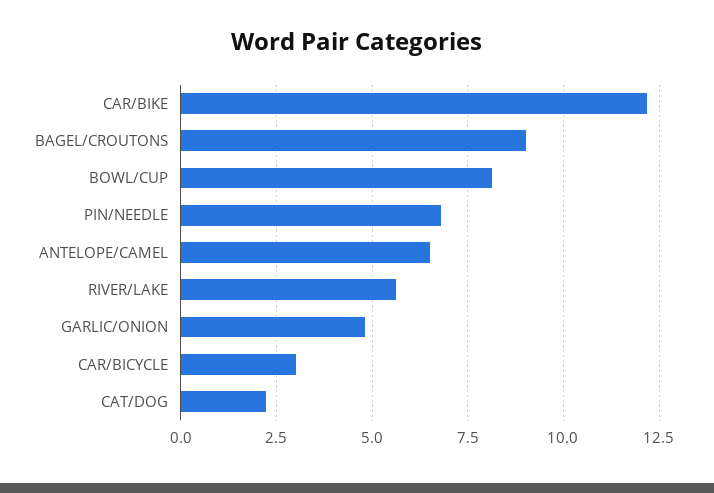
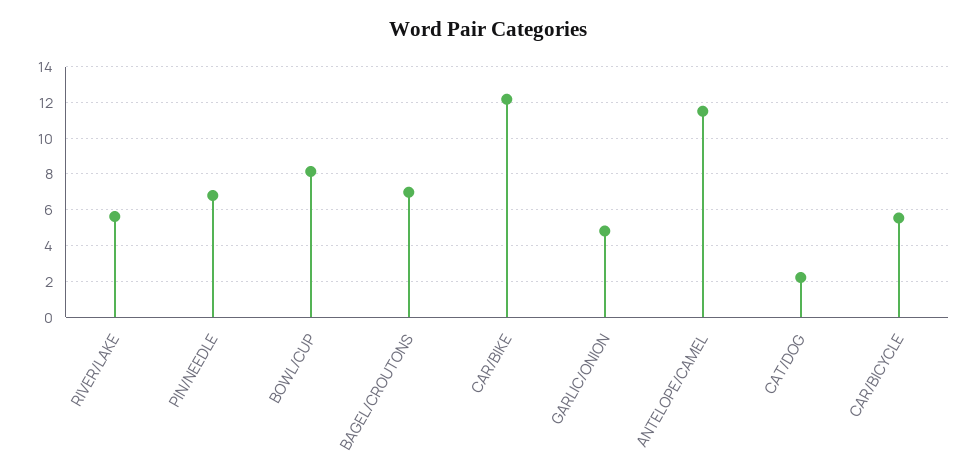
BAGEL/CROUTONS: 9 -> 7
ANTELOPE/CAMEL: 6.5 -> 11.5
CAR/BICYCLE: 3 -> 5.5

